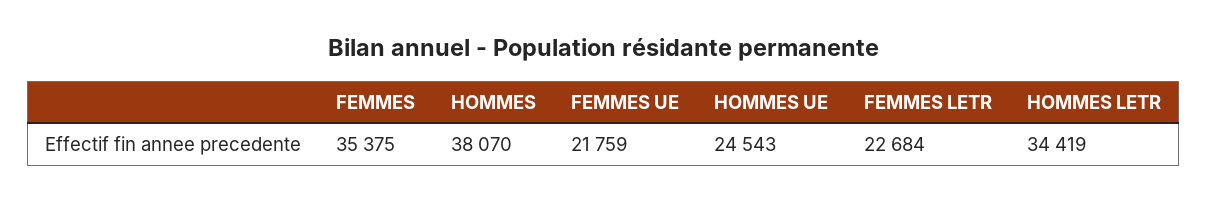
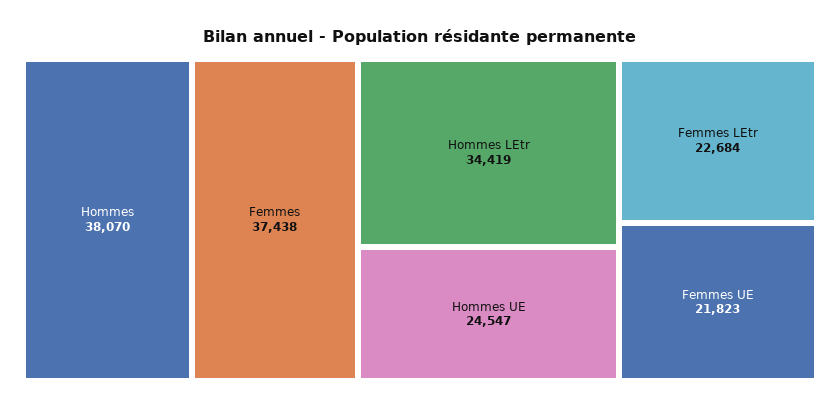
FEMMES: 35375 -> 37438
FEMMES UE: 21759 -> 21823
HOMMES UE: 24543 -> 24547

